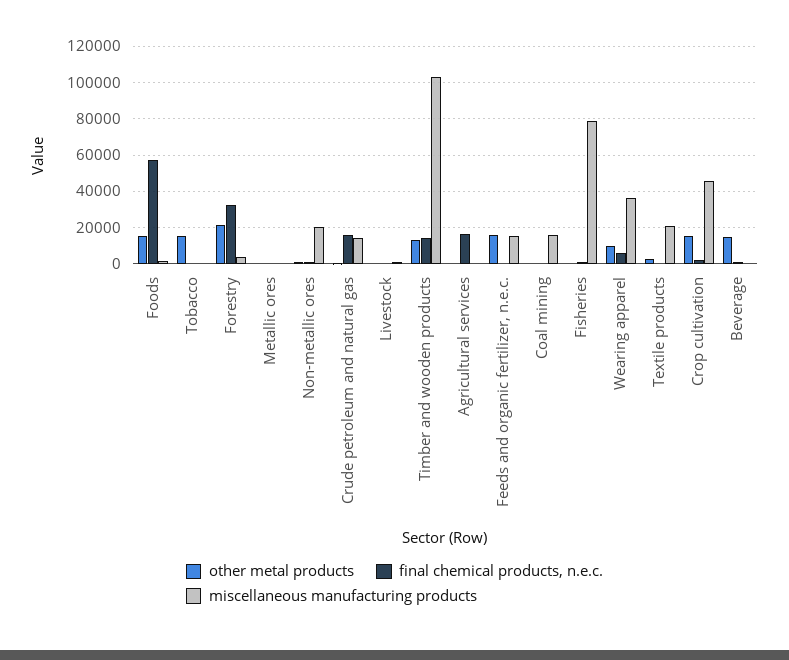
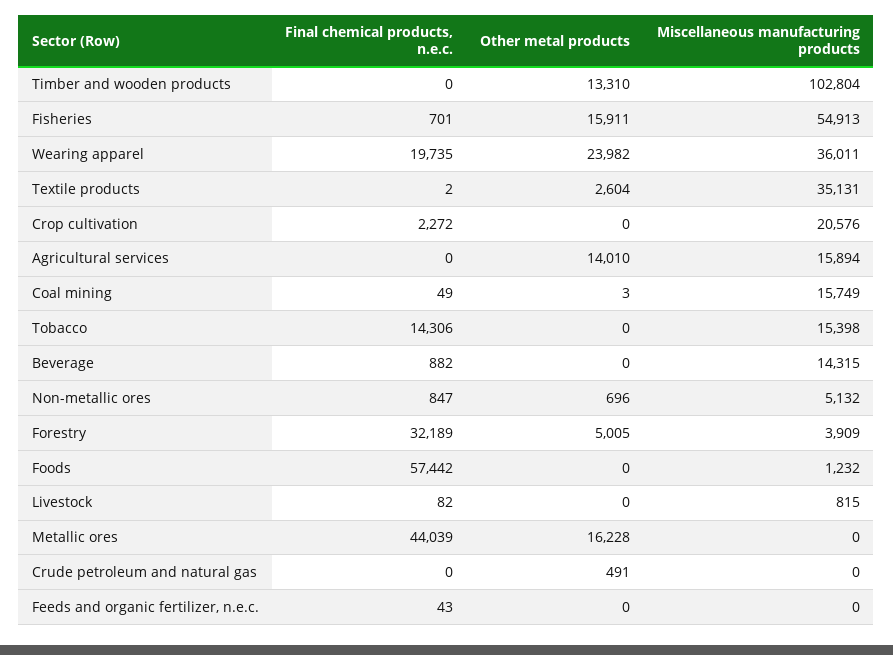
other metal products, Foods: 15000 -> 0
other metal products, Tobacco: 15000 -> 0
final chemical products, n.e.c., Tobacco: 0 -> 14306
miscellaneous manufacturing products, Tobacco: 0 -> 15398
other metal products, Forestry: 20000 -> 5005
other metal products, Metallic ores: 0 -> 16228
final chemical products, n.e.c., Metallic ores: 0 -> 44039
miscellaneous manufacturing products, Non-metallic ores: 20000 -> 5132
final chemical products, n.e.c., Crude petroleum and natural gas: 15000 -> 0
miscellaneous manufacturing products, Crude petroleum and natural gas: 15000 -> 0
final chemical products, n.e.c., Timber and wooden products: 15000 -> 0
other metal products, Agricultural services: 0 -> 14010
final chemical products, n.e.c., Agricultural services: 15000 -> 0
miscellaneous manufacturing products, Agricultural services: 0 -> 15894
other metal products, Feeds and organic fertilizer, n.e.c.: 15000 -> 0
miscellaneous manufacturing products, Feeds and organic fertilizer, n.e.c.: 15000 -> 0
other metal products, Fisheries: 0 -> 15911
miscellaneous manufacturing products, Fisheries: 80000 -> 54913
other metal products, Wearing apparel: 10000 -> 23982
final chemical products, n.e.c., Wearing apparel: 5000 -> 19735
miscellaneous manufacturing products, Textile products: 20000 -> 35131
other metal products, Crop cultivation: 15000 -> 0
miscellaneous manufacturing products, Crop cultivation: 45000 -> 20576
other metal products, Beverage: 15000 -> 0
miscellaneous manufacturing products, Beverage: 0 -> 14315

